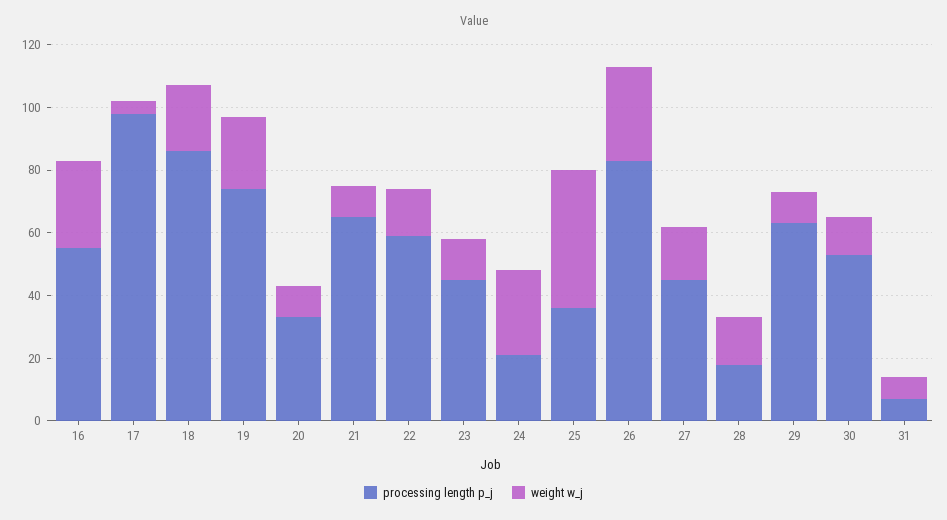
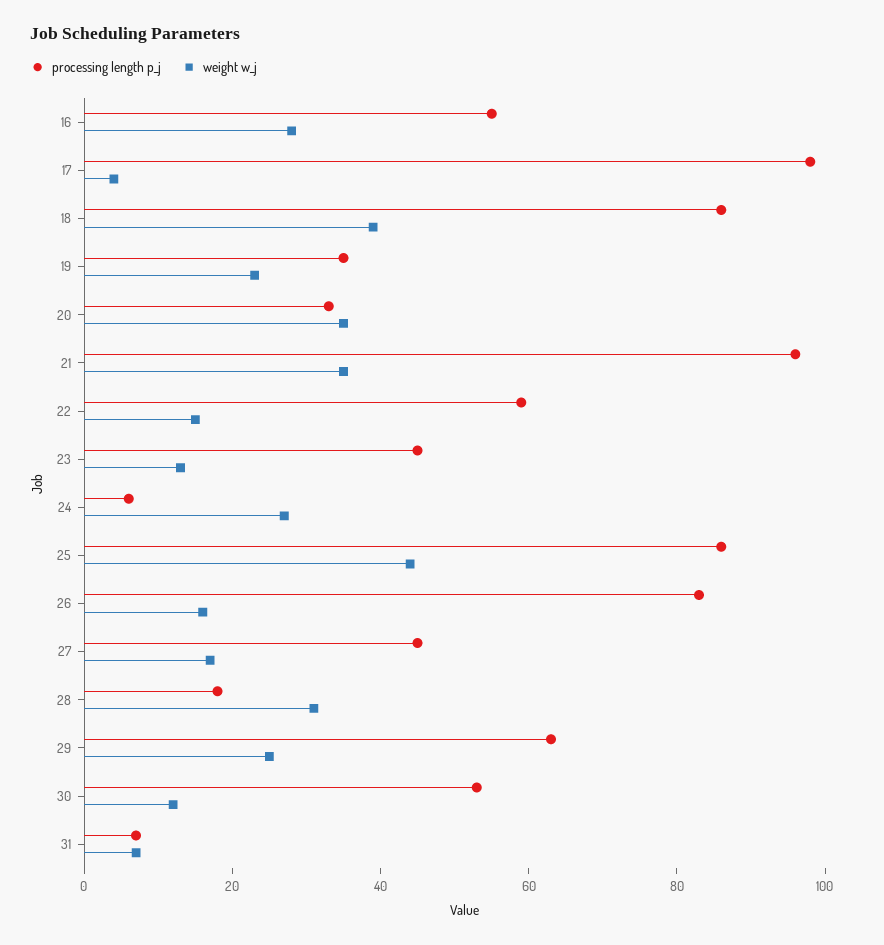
weight w_j, 18: 20 -> 40
processing length p_j, 19: 75 -> 35
weight w_j, 20: 10 -> 35
processing length p_j, 21: 65 -> 95
weight w_j, 21: 10 -> 35
processing length p_j, 24: 20 -> 5
processing length p_j, 25: 35 -> 85
weight w_j, 26: 30 -> 15
weight w_j, 28: 15 -> 30
weight w_j, 29: 10 -> 25

